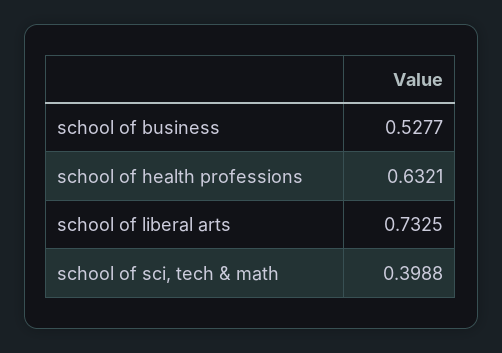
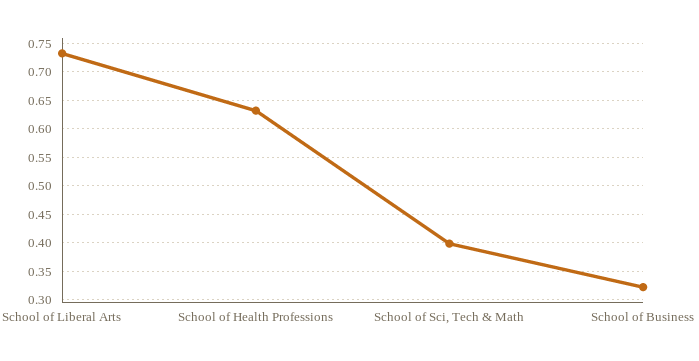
school of business: 0.5277 -> 0.325

